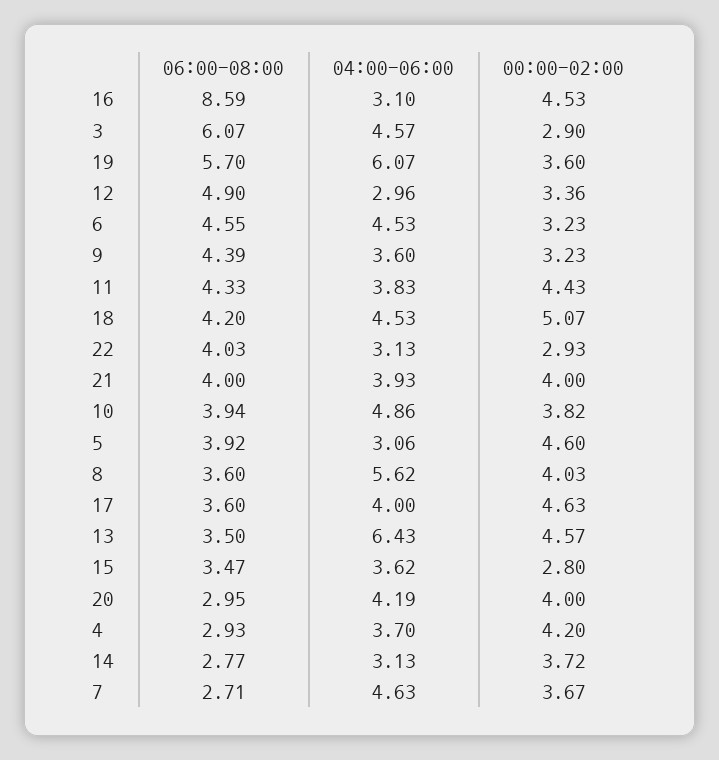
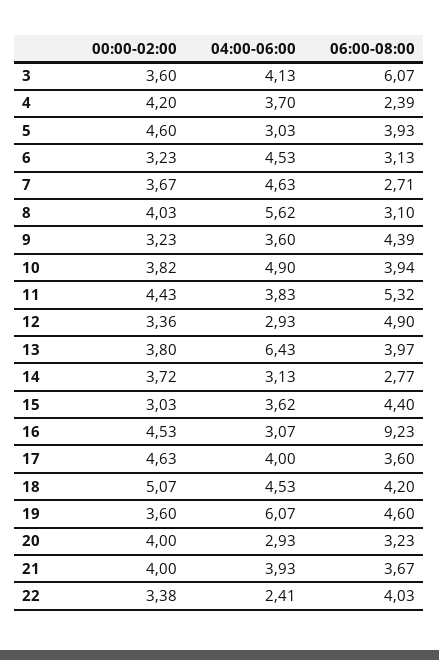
06:00-08:00, 16: 8.59 -> 9.23
04:00-06:00, 16: 3.1 -> 3.07
04:00-06:00, 3: 4.57 -> 4.13
00:00-02:00, 3: 2.9 -> 3.6
06:00-08:00, 19: 5.7 -> 4.6
04:00-06:00, 12: 2.96 -> 2.93
06:00-08:00, 6: 4.55 -> 3.13
06:00-08:00, 11: 4.33 -> 5.32
04:00-06:00, 22: 3.13 -> 2.41
00:00-02:00, 22: 2.93 -> 3.38
06:00-08:00, 21: 4 -> 3.67
04:00-06:00, 10: 4.86 -> 4.9
06:00-08:00, 5: 3.92 -> 3.93
04:00-06:00, 5: 3.06 -> 3.03
06:00-08:00, 8: 3.6 -> 3.1
06:00-08:00, 13: 3.5 -> 3.97
00:00-02:00, 13: 4.57 -> 3.8
06:00-08:00, 15: 3.47 -> 4.4
00:00-02:00, 15: 2.8 -> 3.03
06:00-08:00, 20: 2.95 -> 3.23
04:00-06:00, 20: 4.19 -> 2.93
06:00-08:00, 4: 2.93 -> 2.39

